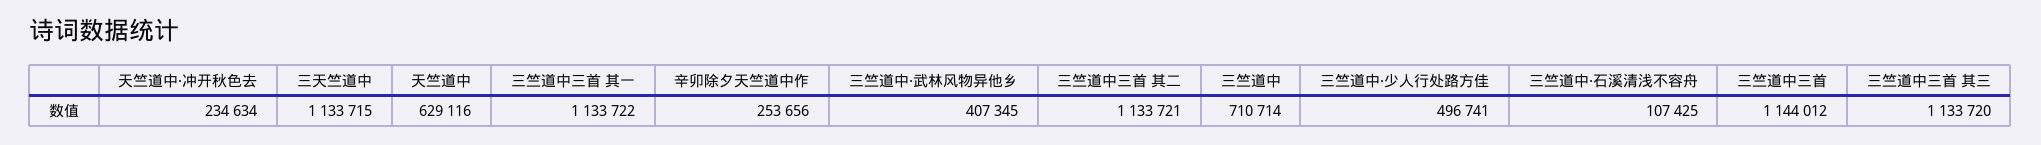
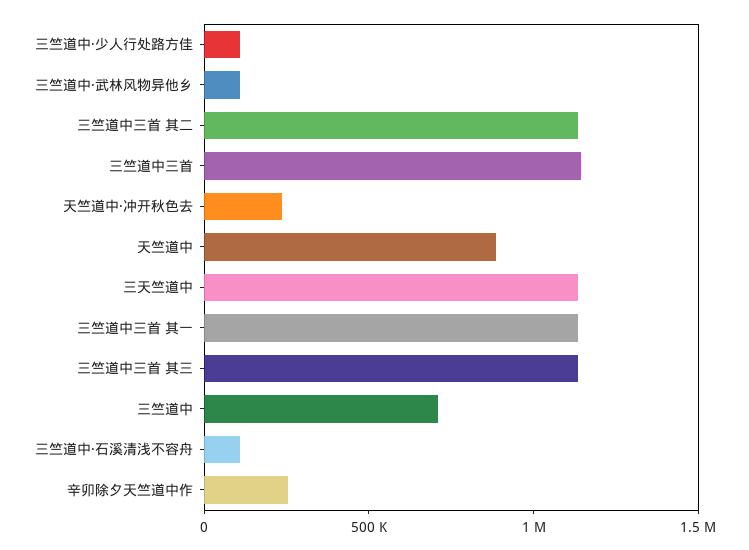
天竺道中: 629116 -> 900000
三竺道中·武林风物异他乡: 407345 -> 100000
三竺道中·少人行处路方佳: 496741 -> 100000

